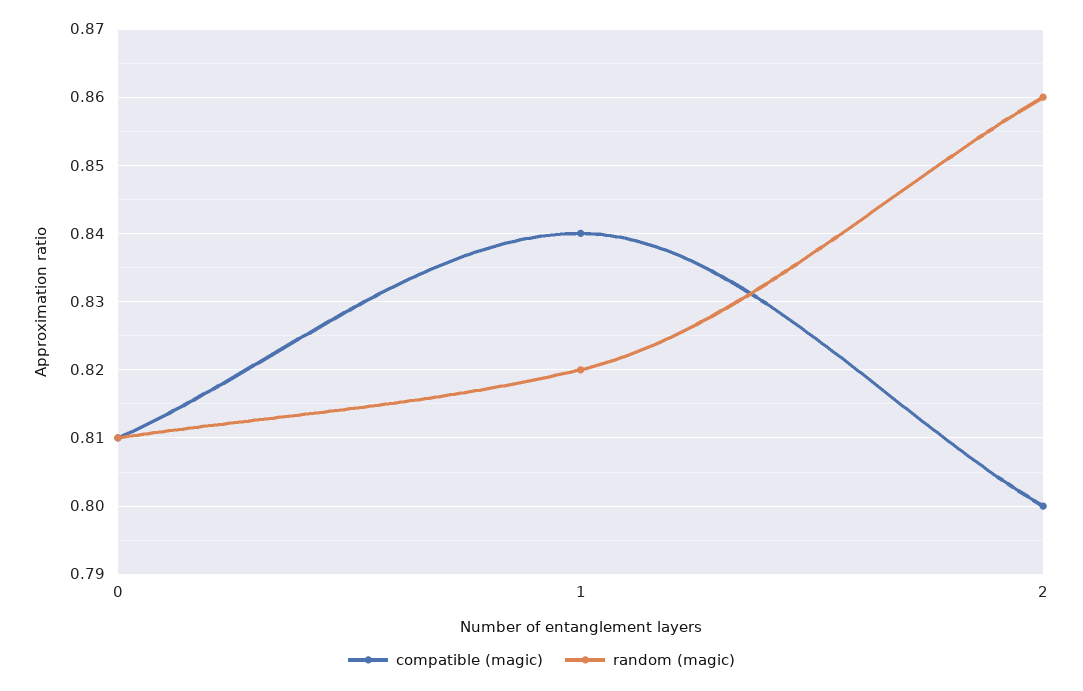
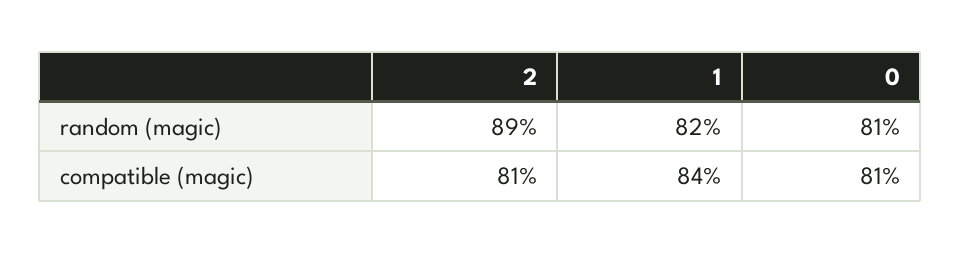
compatible (magic), 2: 0.8 -> 0.81
random (magic), 2: 0.86 -> 0.89

